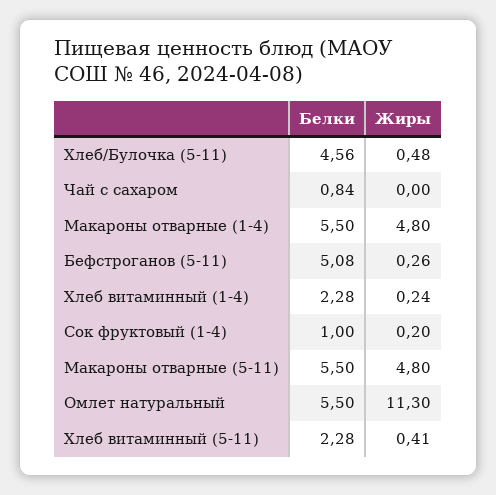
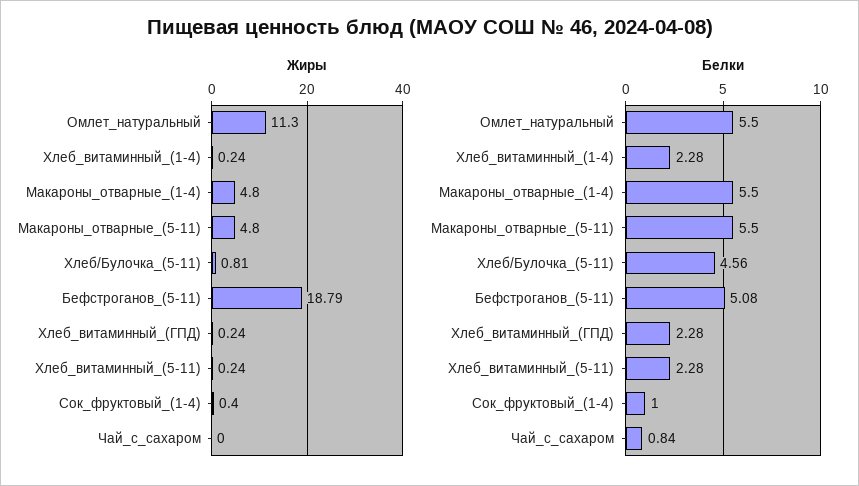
Жиры, Хлеб/Булочка (5-11): 0.48 -> 0.81
Жиры, Бефстроганов (5-11): 0.26 -> 18.79
Жиры, Сок фруктовый (1-4): 0.2 -> 0.4
Жиры, Хлеб витаминный (5-11): 0.41 -> 0.24
Жиры, Хлеб_витаминный_(ГПД): none -> 0.24
Белки, Хлеб_витаминный_(ГПД): none -> 2.28

